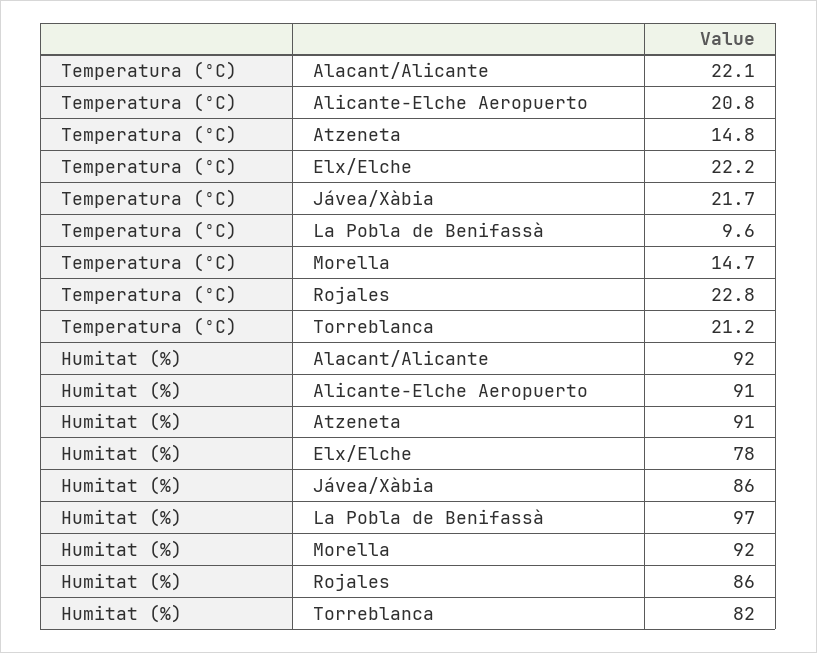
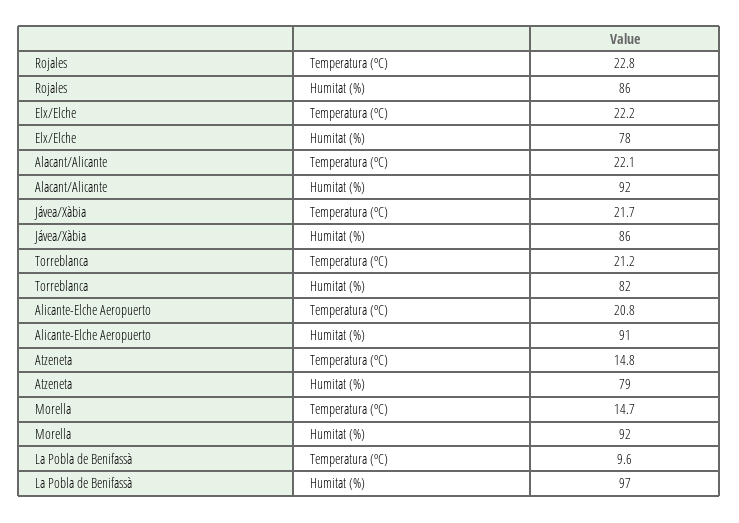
Humitat (%), Atzeneta: 91 -> 79

